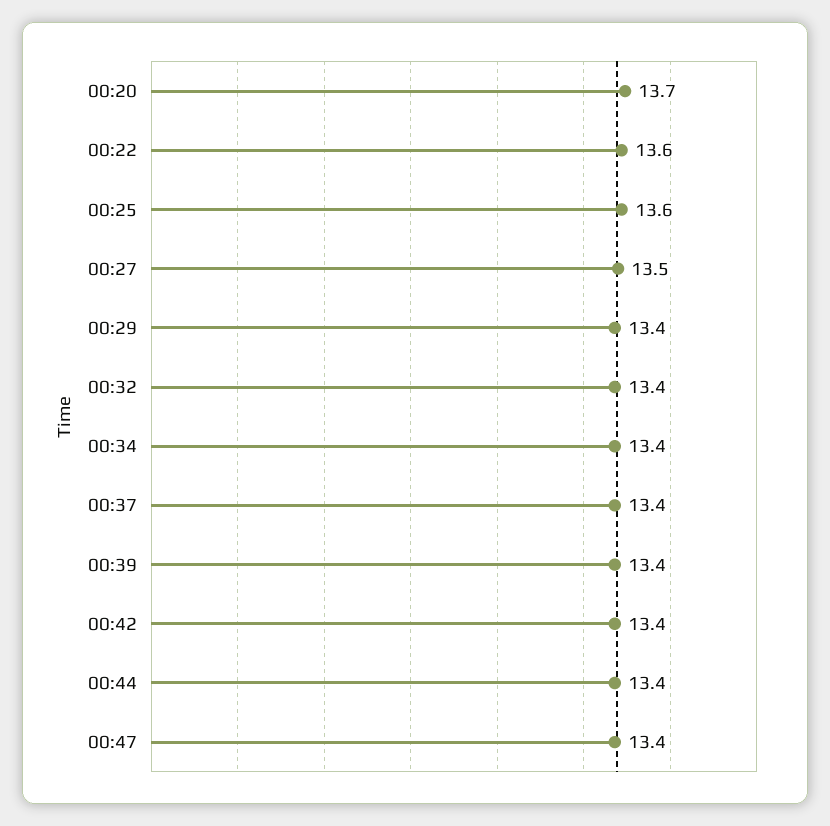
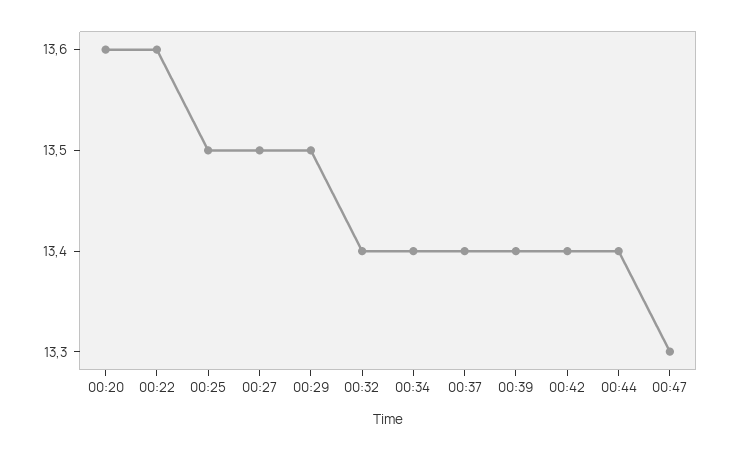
00:20: 13.7 -> 13.6
00:25: 13.6 -> 13.5
00:29: 13.4 -> 13.5
00:47: 13.4 -> 13.3

